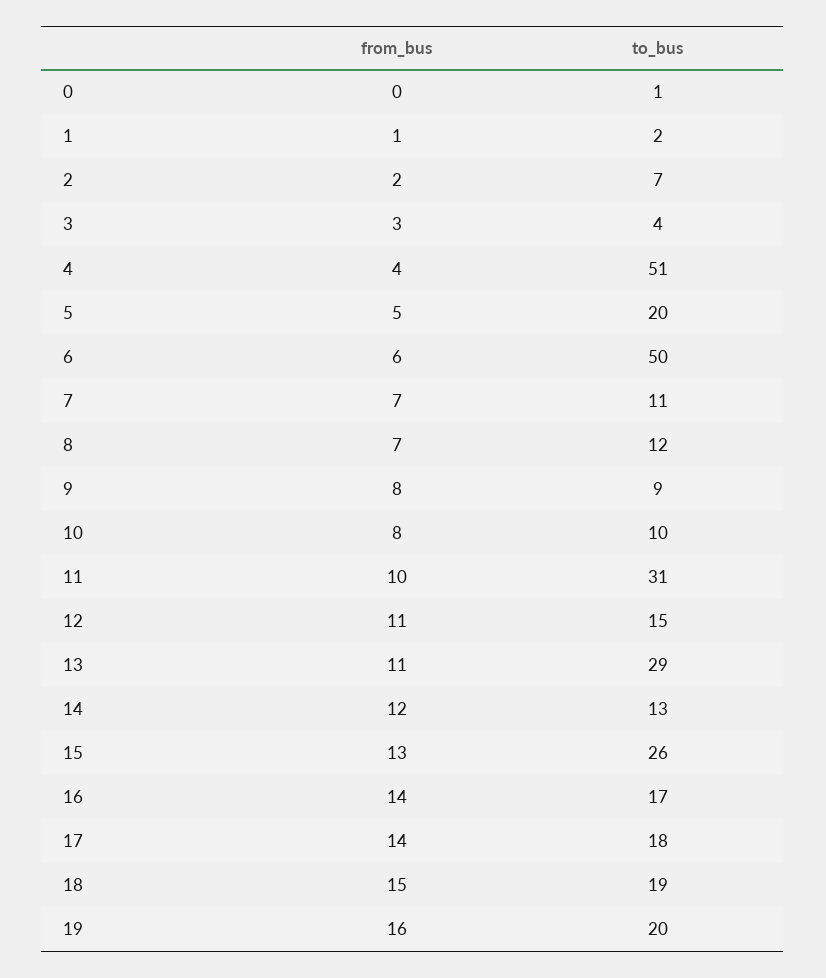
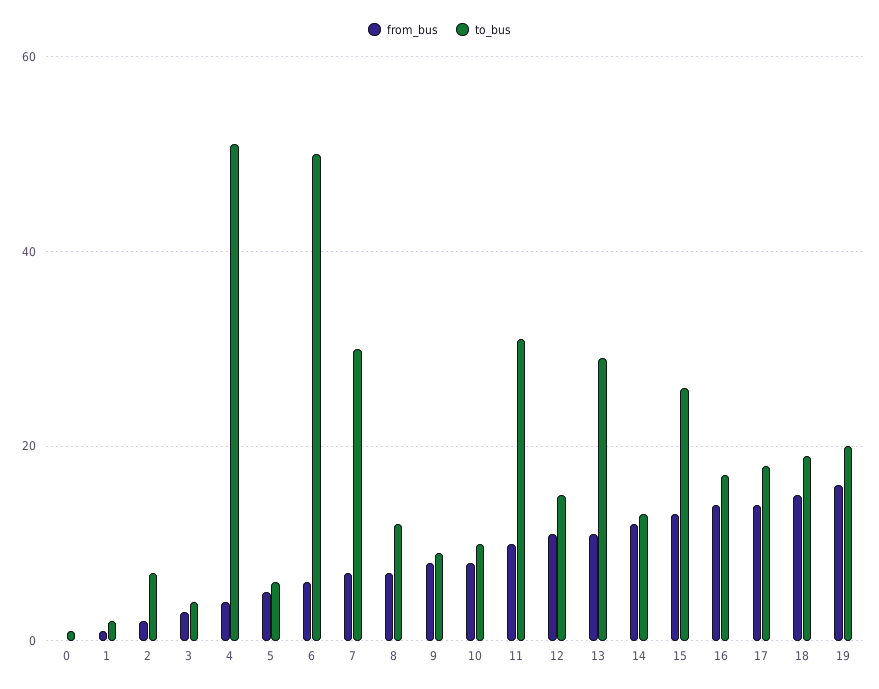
to_bus, 5: 20 -> 5
to_bus, 7: 11 -> 30

